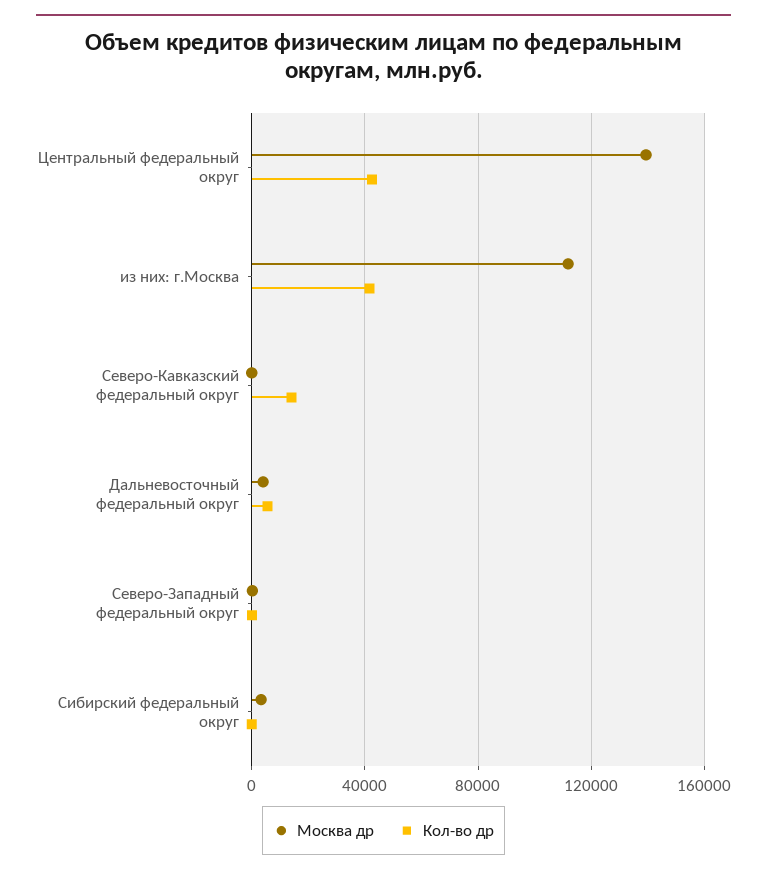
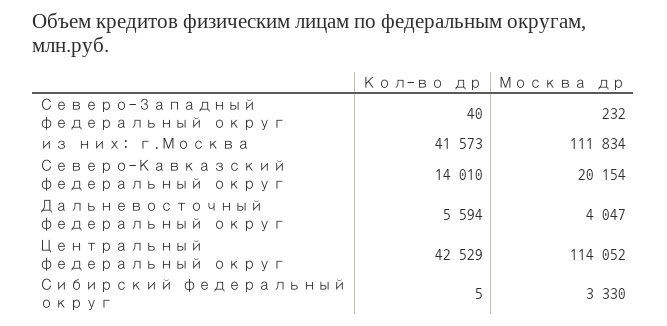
Москва др, Центральный федеральный округ: 140000 -> 114052
Москва др, Северо-Кавказский федеральный округ: 0 -> 20154

